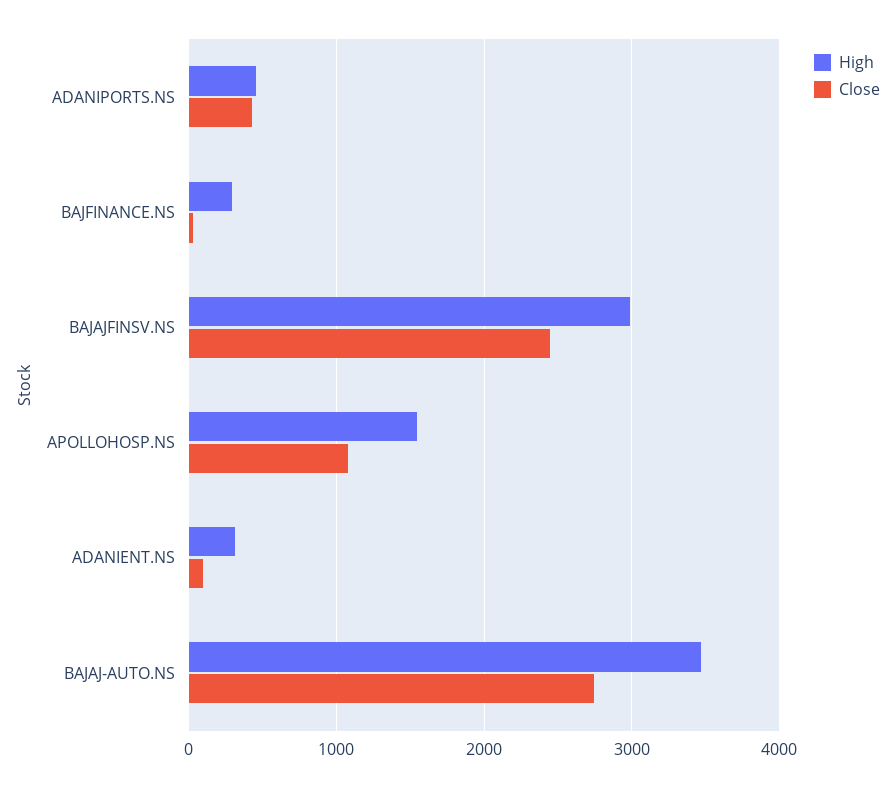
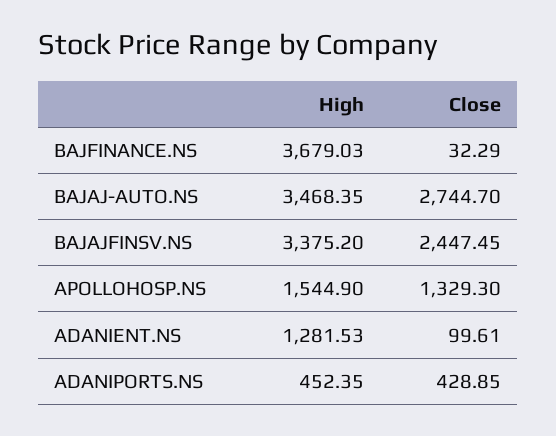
High, BAJFINANCE.NS: 300 -> 3679.03
High, BAJAJFINSV.NS: 3000 -> 3375.2
Close, APOLLOHOSP.NS: 1100 -> 1329.3
High, ADANIENT.NS: 300 -> 1281.53

